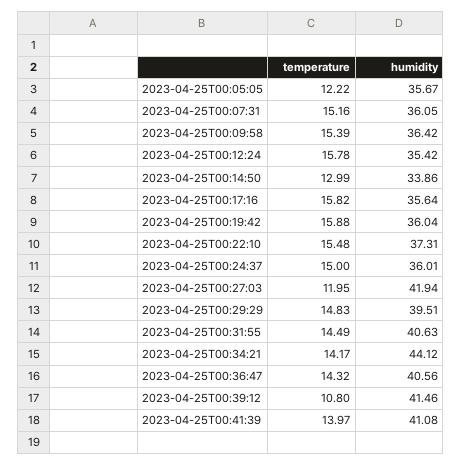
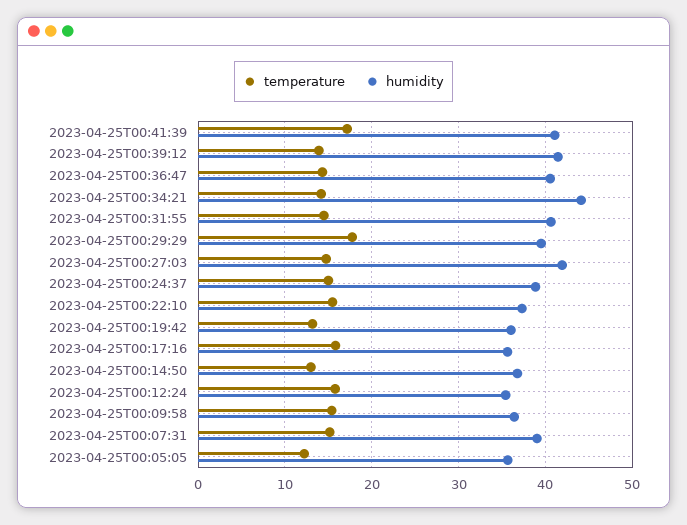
humidity, 2023-04-25T00:07:31: 36.05 -> 39
humidity, 2023-04-25T00:14:50: 33.86 -> 37
temperature, 2023-04-25T00:19:42: 15.88 -> 13
humidity, 2023-04-25T00:24:37: 36.01 -> 39
temperature, 2023-04-25T00:27:03: 11.95 -> 15
temperature, 2023-04-25T00:29:29: 14.83 -> 18
temperature, 2023-04-25T00:39:12: 10.8 -> 14
temperature, 2023-04-25T00:41:39: 13.97 -> 17

